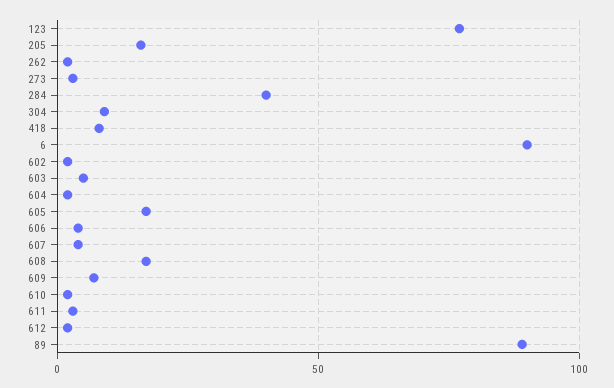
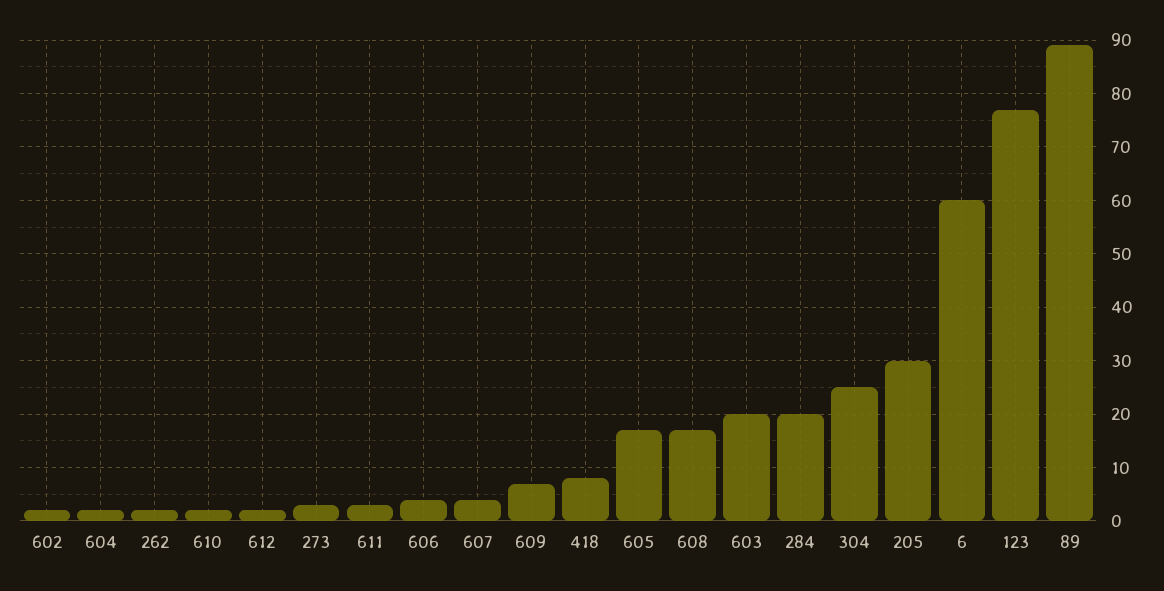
205: 15 -> 30
284: 40 -> 20
304: 10 -> 25
6: 90 -> 60
603: 5 -> 20

